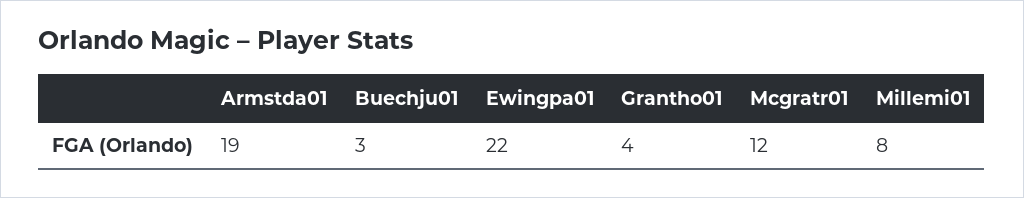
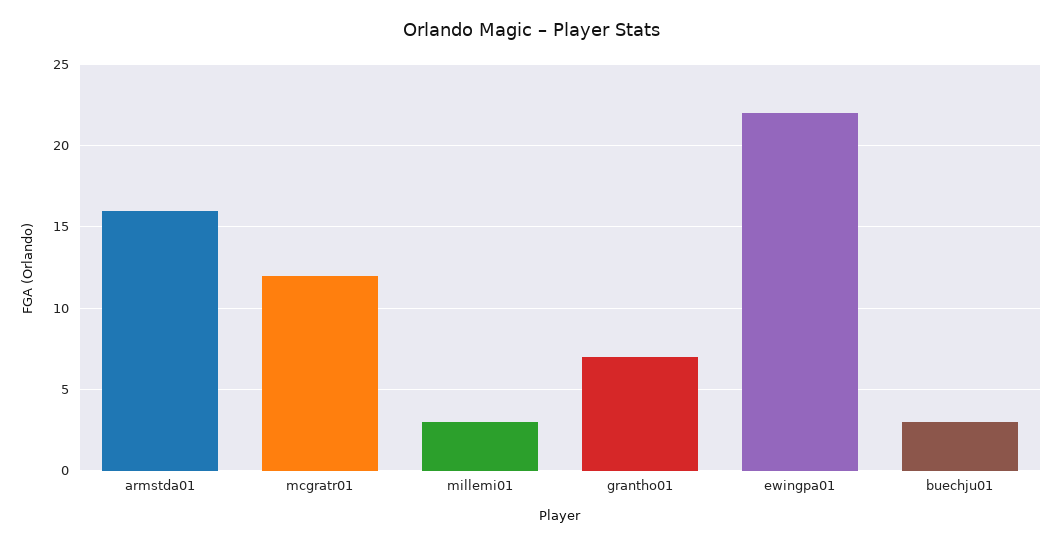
Armstda01: 19 -> 16
Grantho01: 4 -> 7
Millemi01: 8 -> 3

